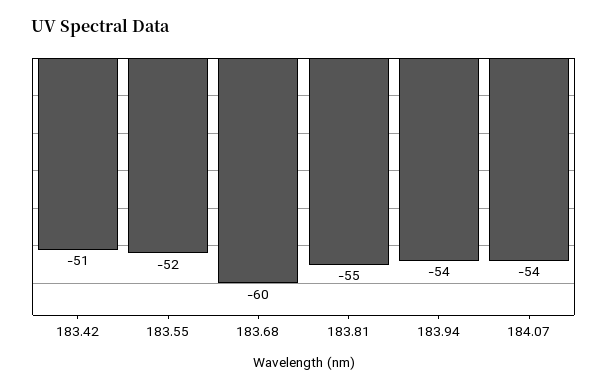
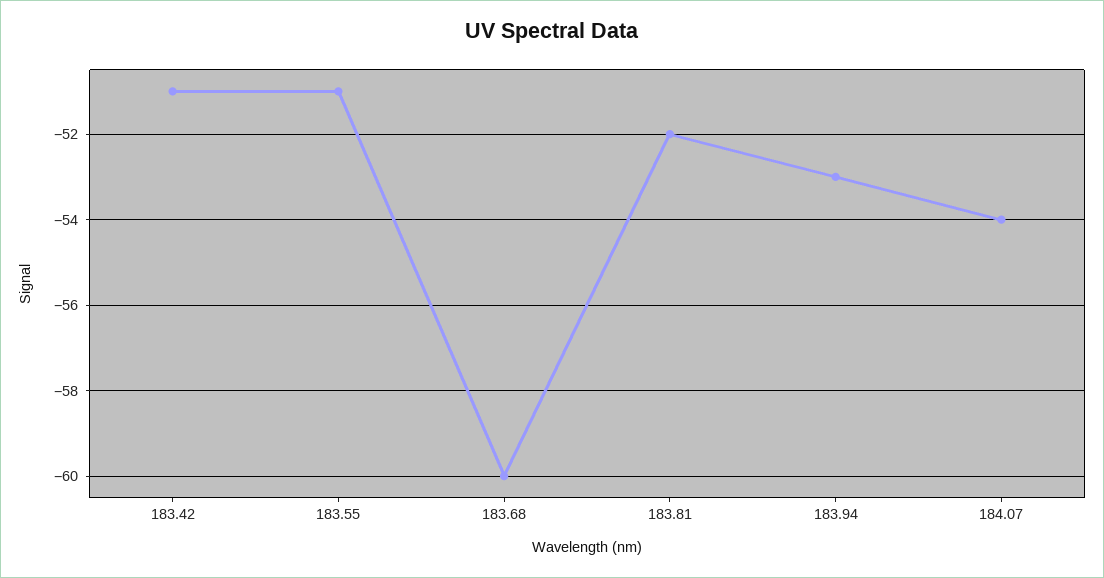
183.55: -52 -> -51
183.81: -55 -> -52
183.94: -54 -> -53

